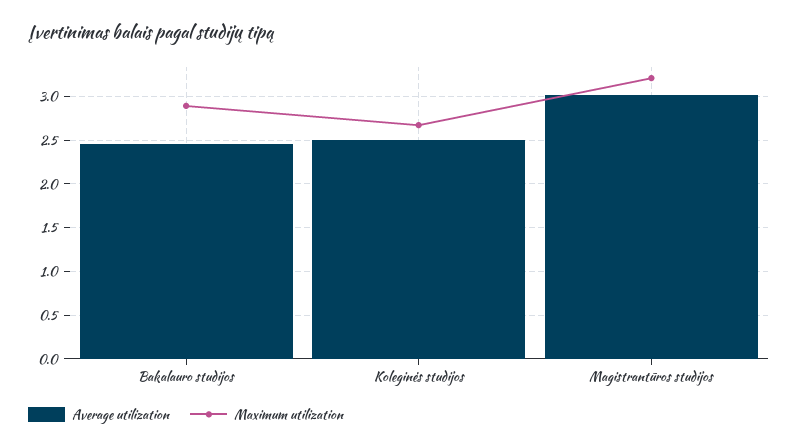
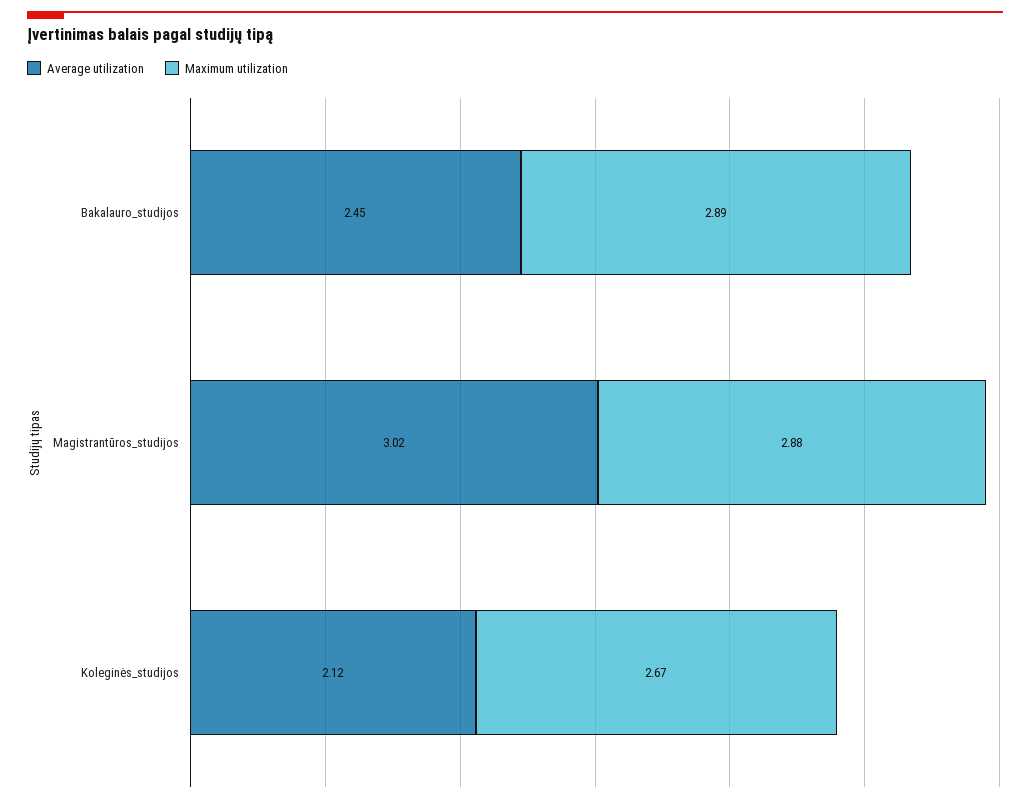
Average utilization, Koleginės studijos: 2.5 -> 2.12
Maximum utilization, Magistrantūros studijos: 3.2 -> 2.88

